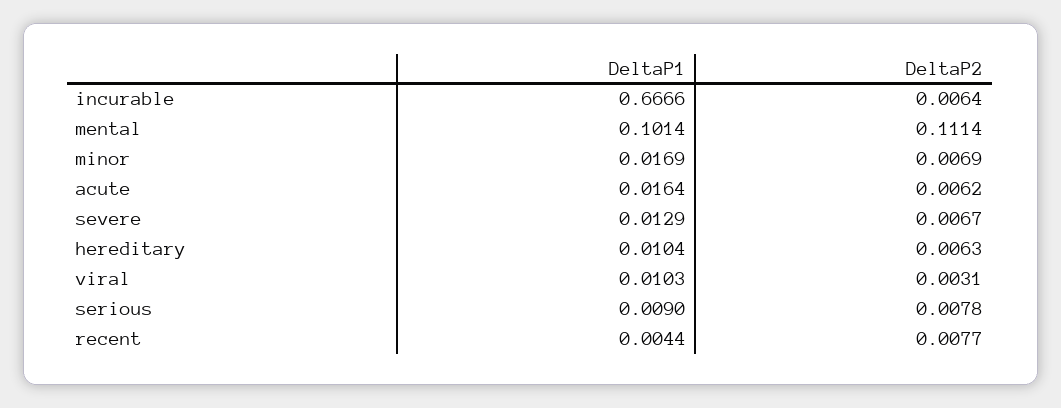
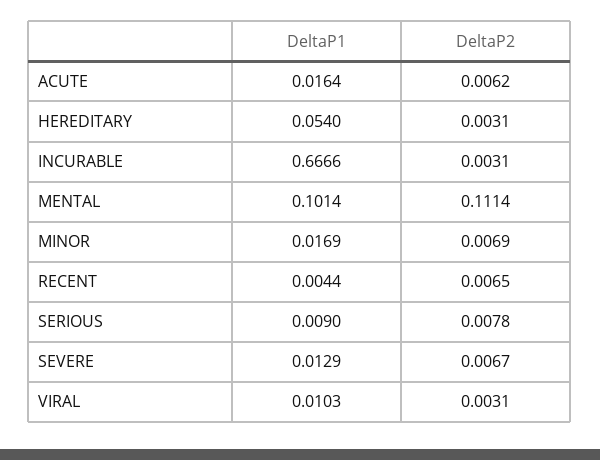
DeltaP2, incurable: 0.0064 -> 0.0031
DeltaP1, hereditary: 0.0104 -> 0.054
DeltaP2, hereditary: 0.0063 -> 0.0031
DeltaP2, recent: 0.0077 -> 0.0065

